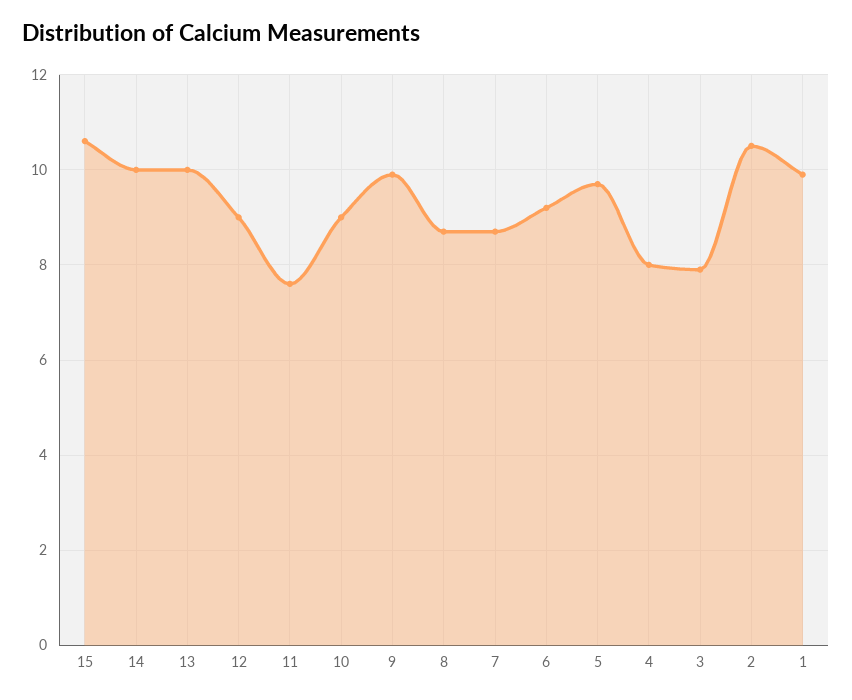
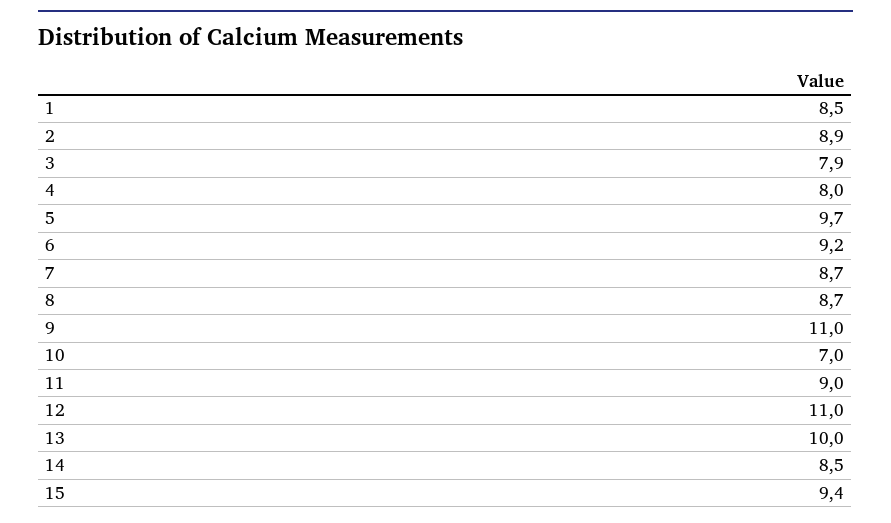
15: 10.5 -> 9.4
14: 10 -> 8.5
12: 9 -> 11
11: 7.5 -> 9
10: 9 -> 7
9: 10 -> 11
2: 10.5 -> 8.9
1: 10 -> 8.5

